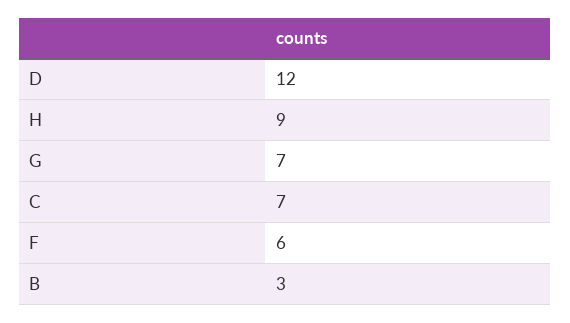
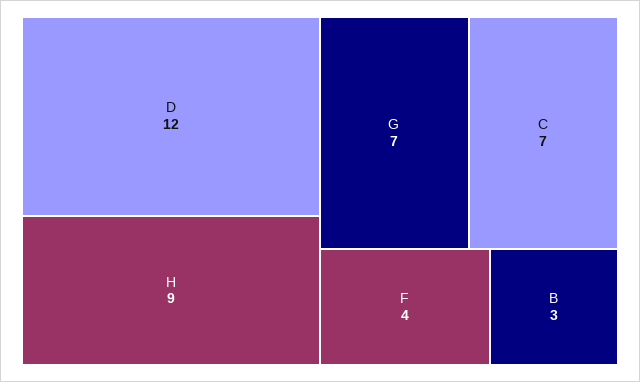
F: 6 -> 4

